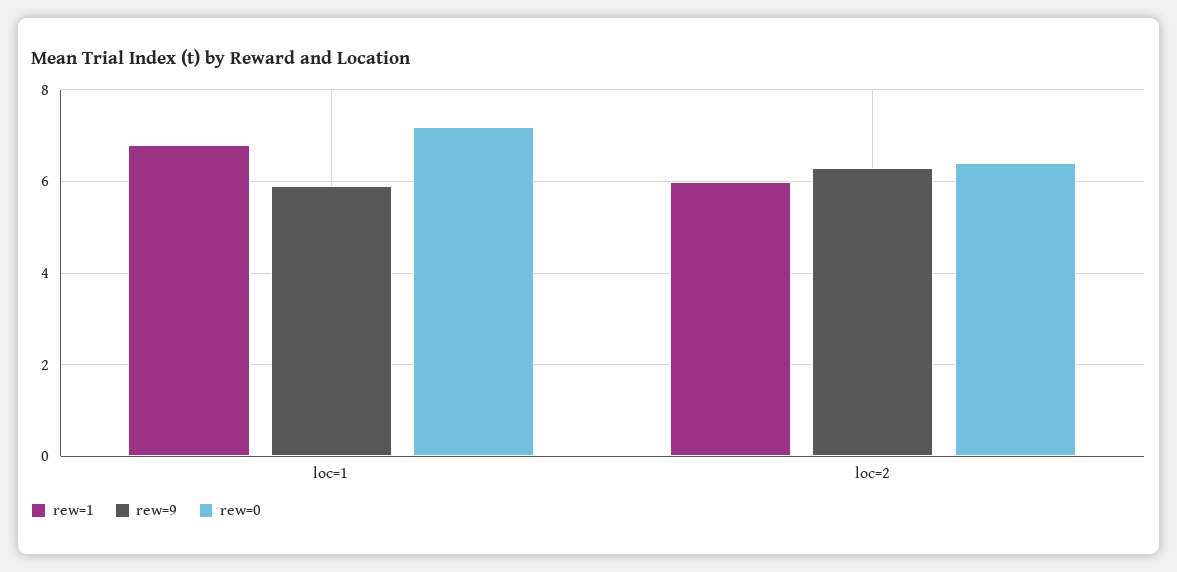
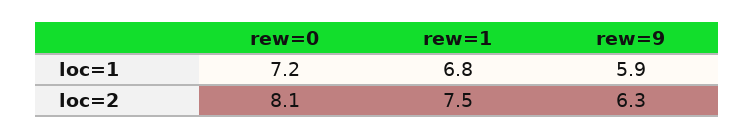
rew=1, loc=2: 6 -> 7.5
rew=0, loc=2: 6.5 -> 8.1

